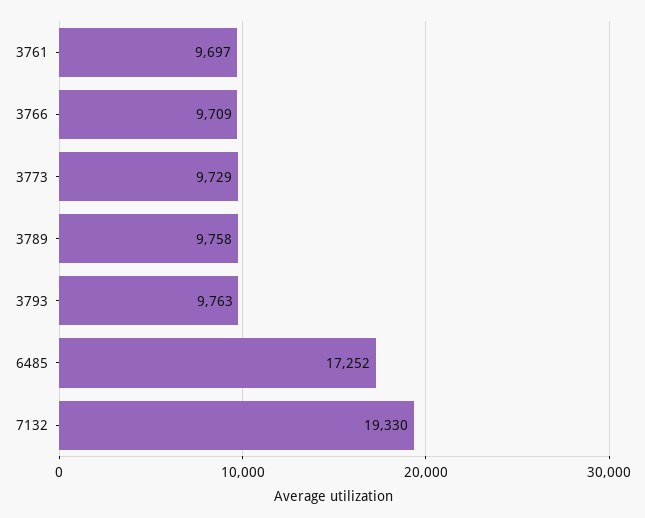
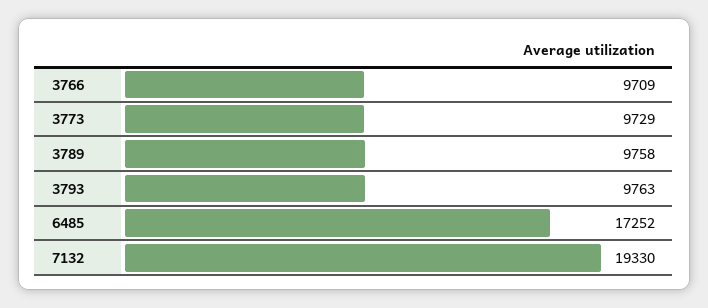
3761: 9697 -> none

